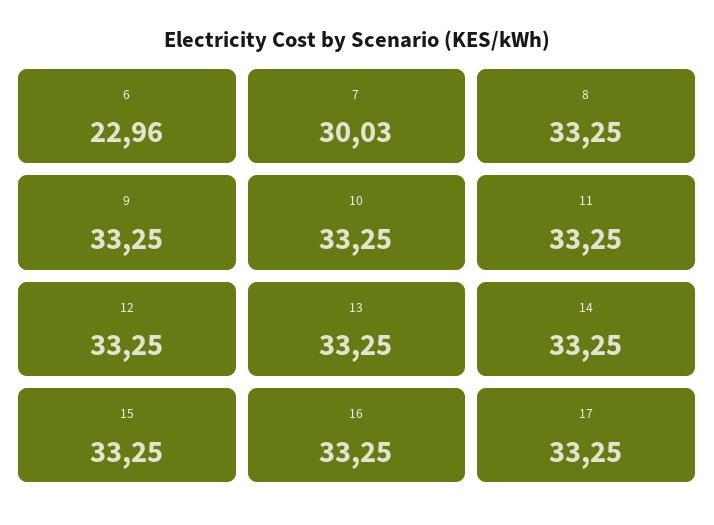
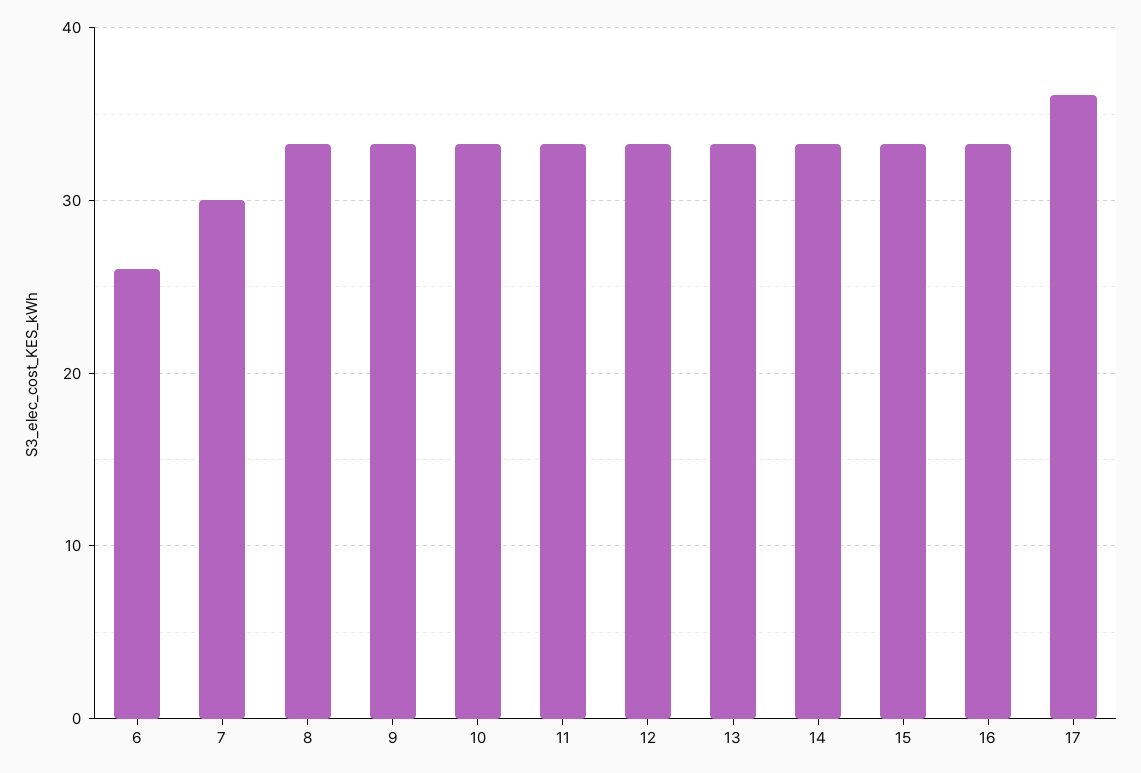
6: 22.96 -> 26
17: 33.25 -> 36

